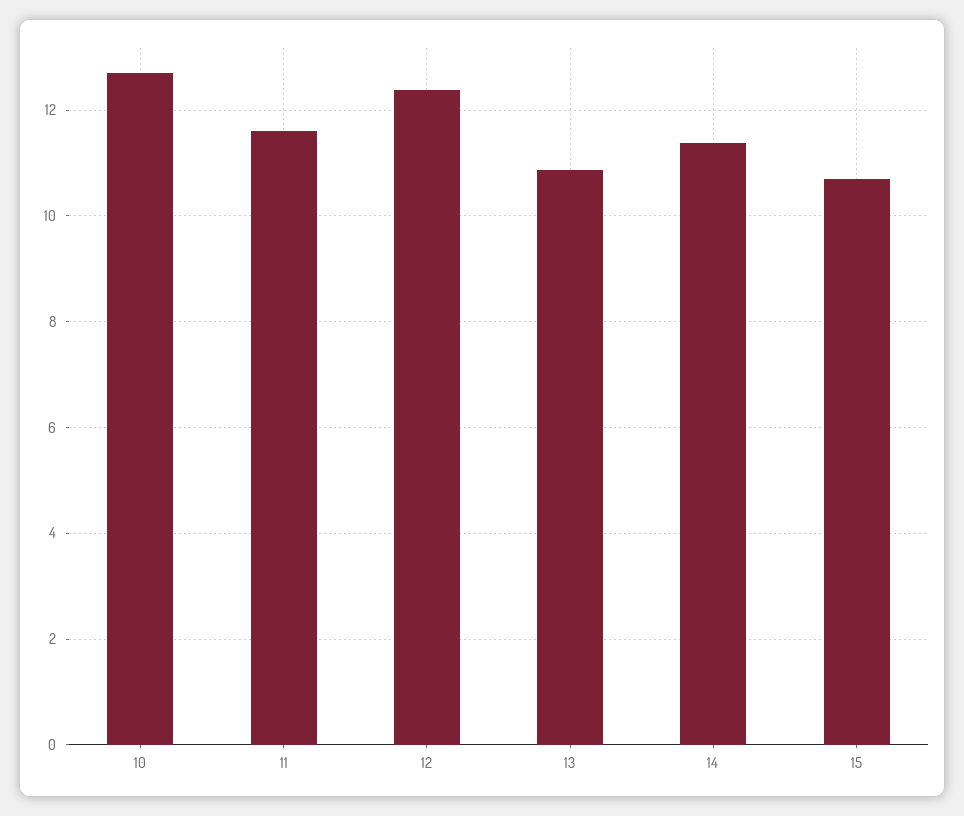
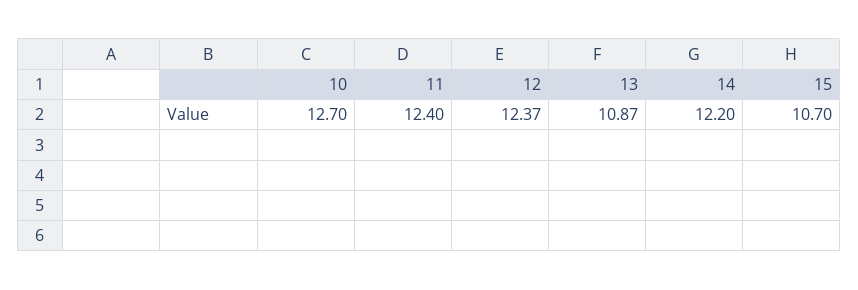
11: 11.6 -> 12.4
14: 11.4 -> 12.2

